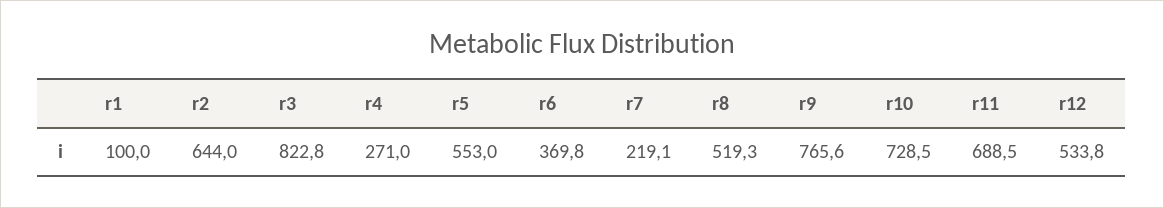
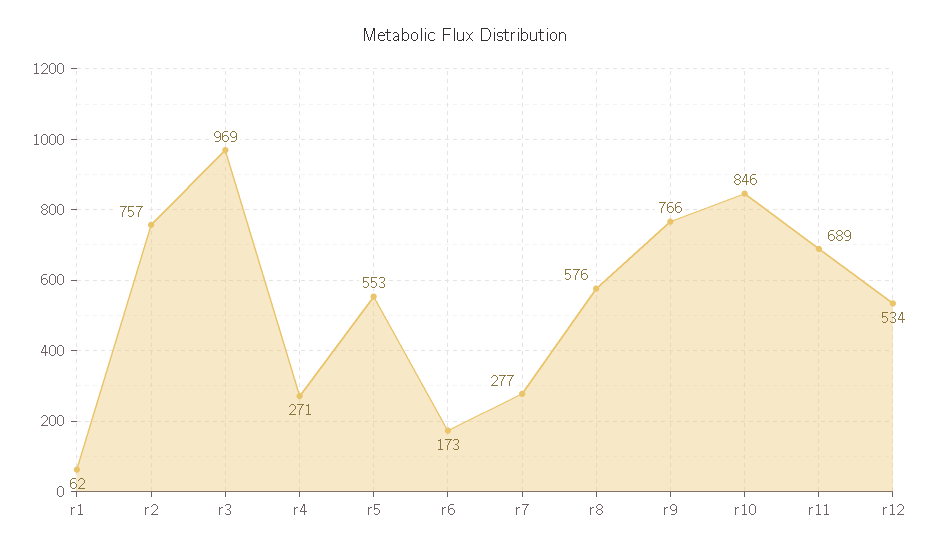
r1: 100 -> 62
r2: 644 -> 757
r3: 822.8 -> 969
r6: 369.8 -> 173
r7: 219.1 -> 277
r8: 519.3 -> 576
r10: 728.5 -> 846

